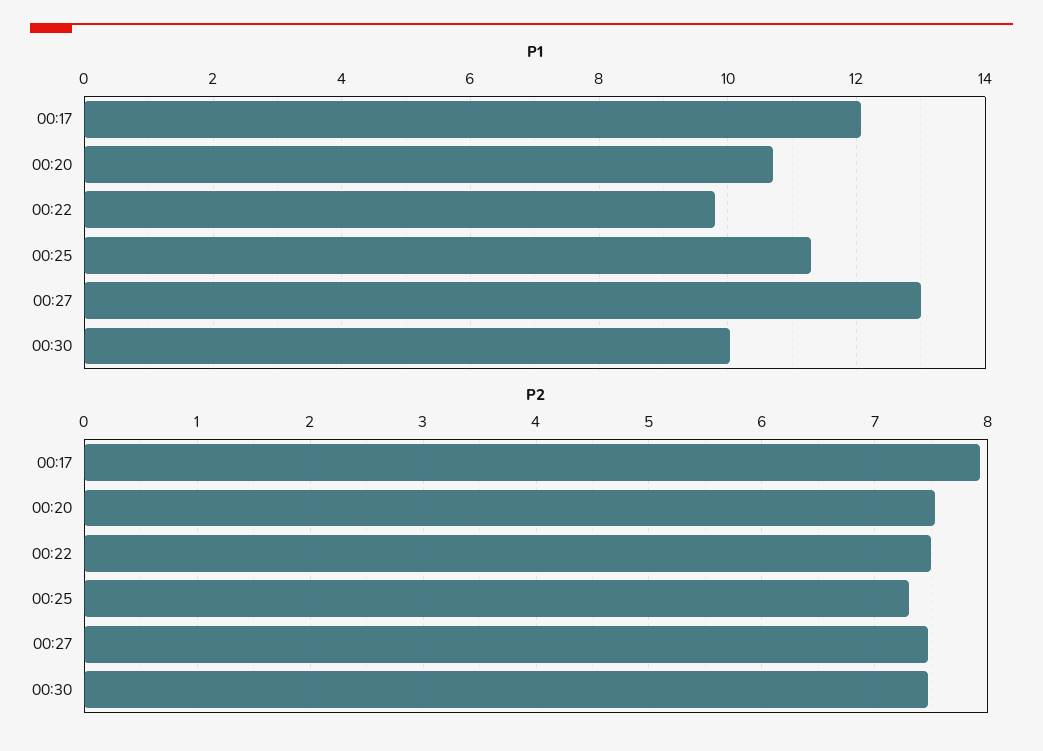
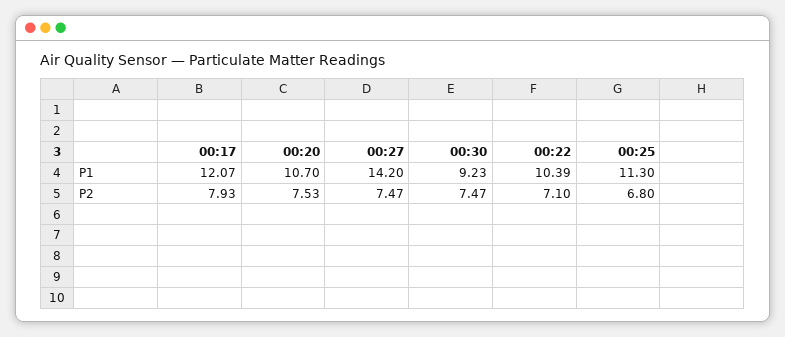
P1, 00:22: 9.8 -> 10.39
P1, 00:27: 13 -> 14.2
P1, 00:30: 10 -> 9.23
P2, 00:22: 7.5 -> 7.1
P2, 00:25: 7.3 -> 6.8

